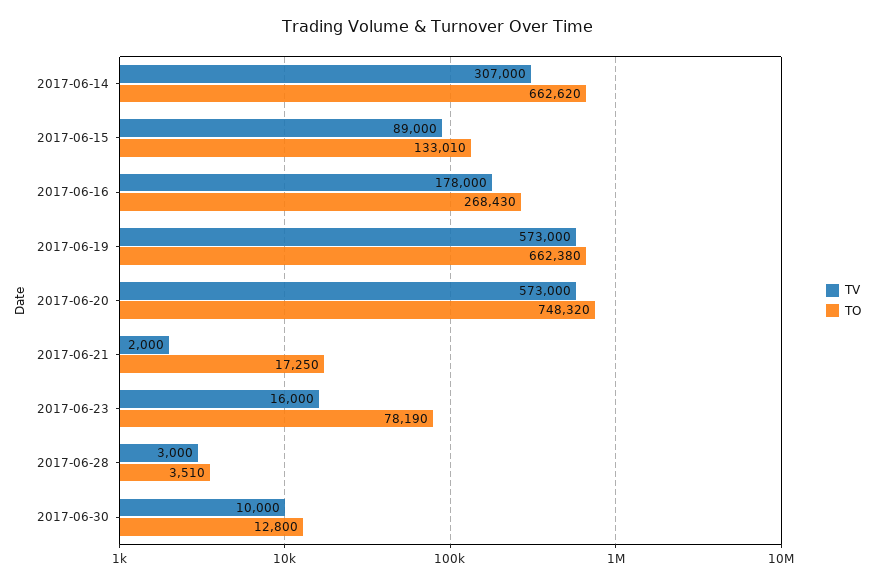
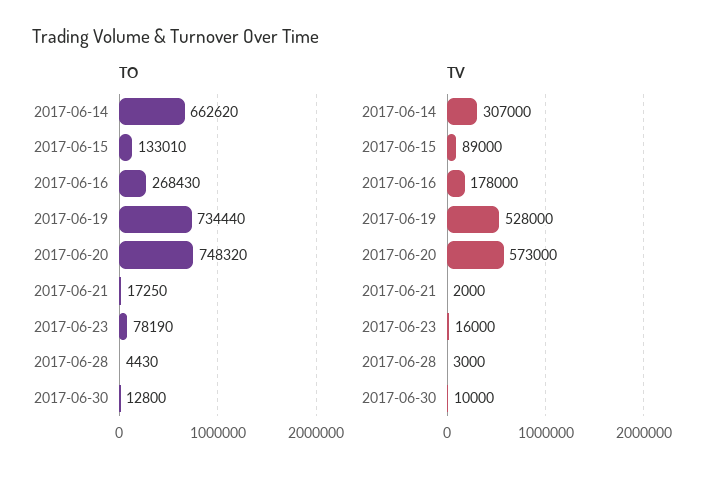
TV, 2017-06-19: 573000 -> 528000
TO, 2017-06-19: 662380 -> 734440
TO, 2017-06-28: 3510 -> 4430

